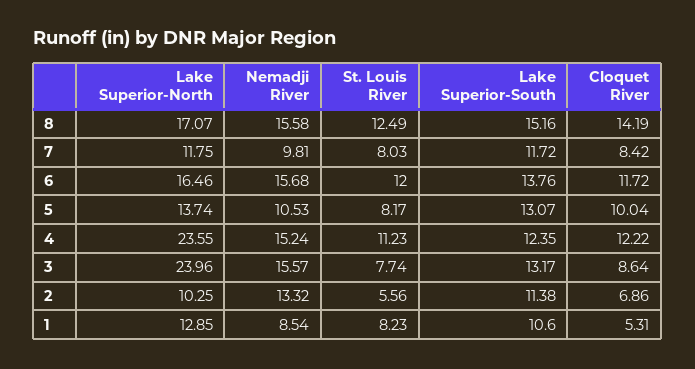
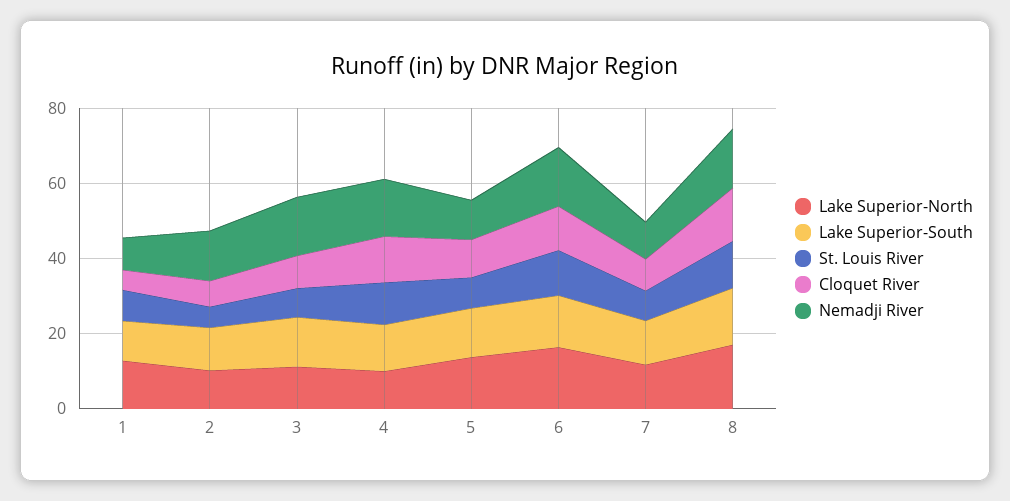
Lake Superior-North, 4: 23.55 -> 10
Lake Superior-North, 3: 23.96 -> 10

